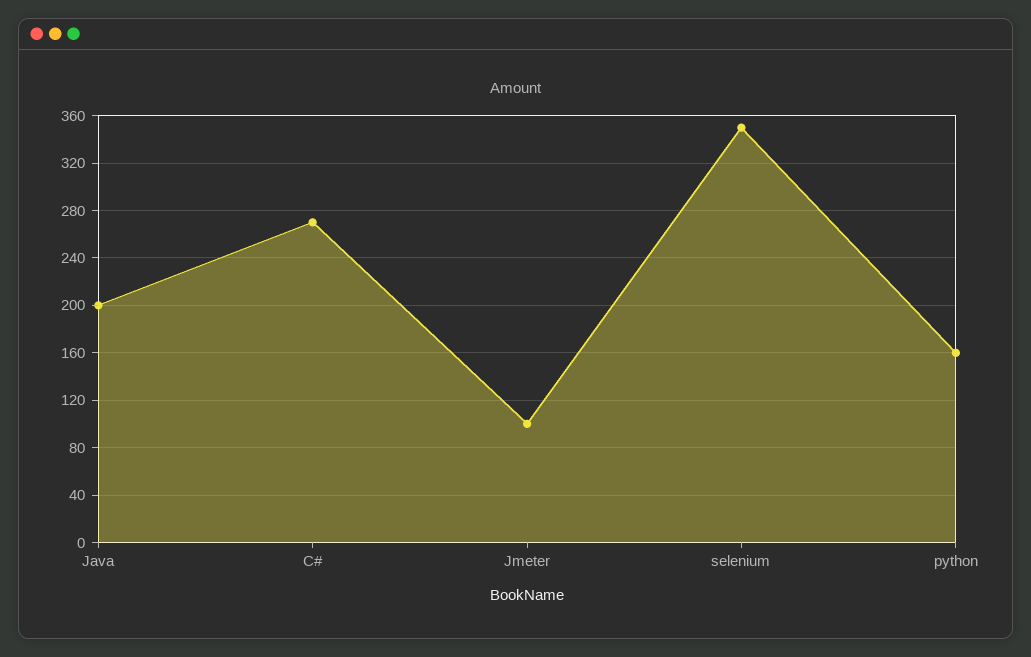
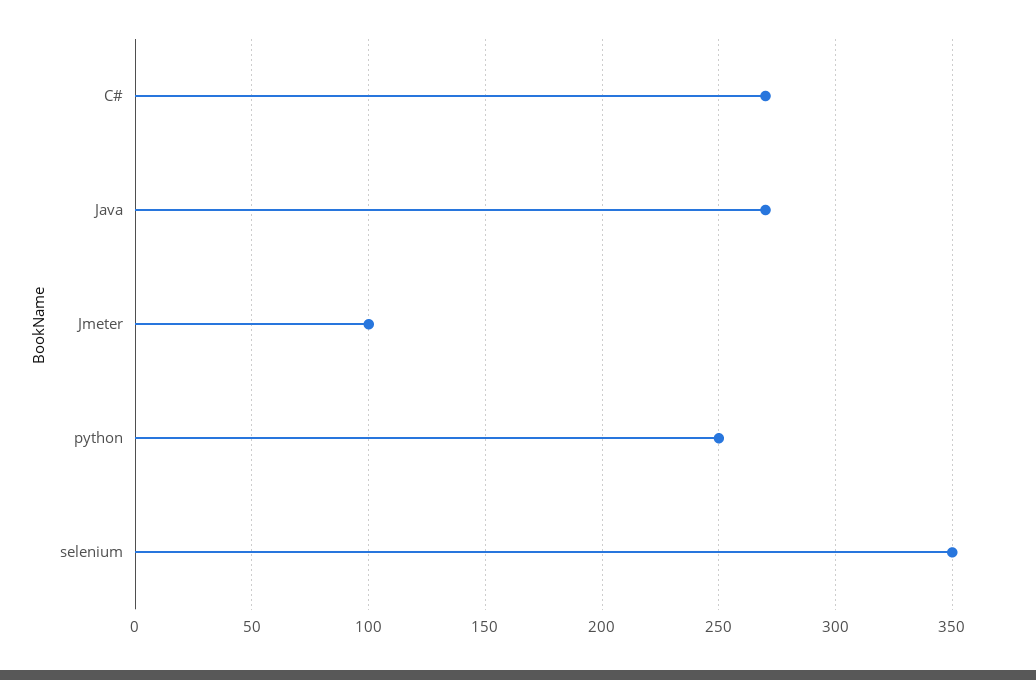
Java: 200 -> 270
python: 160 -> 250

